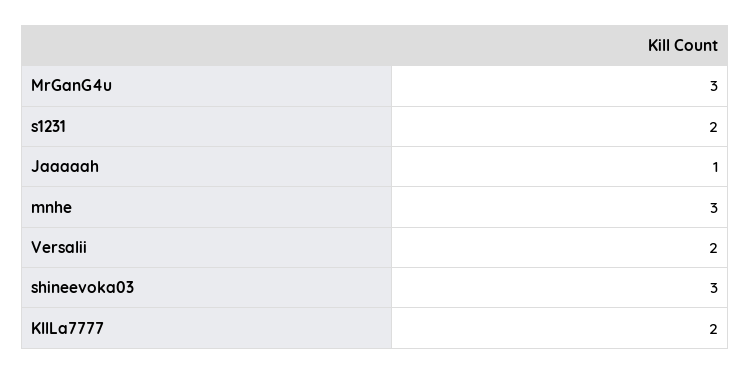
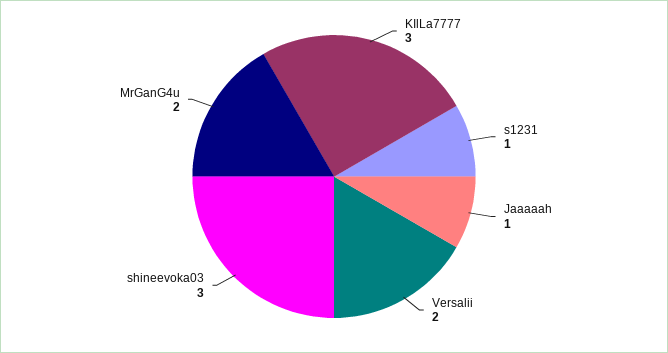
MrGanG4u: 3 -> 2
s1231: 2 -> 1
mnhe: 3 -> none
KIlLa7777: 2 -> 3

